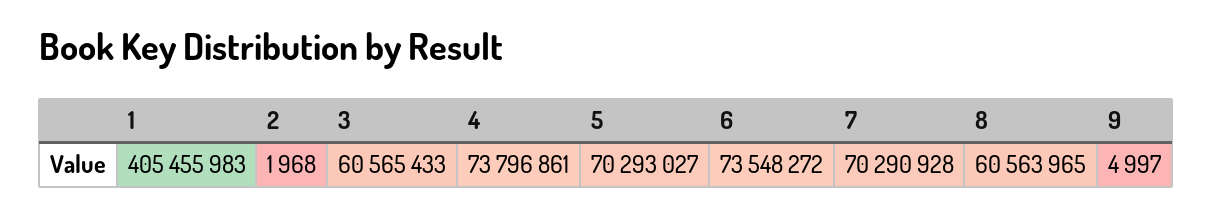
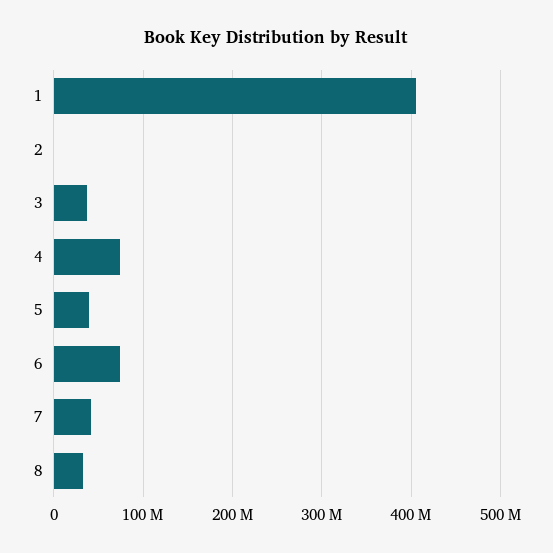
3: 60565433 -> 40000000
5: 70293027 -> 40000000
7: 70290928 -> 40000000
8: 60563965 -> 30000000
9: 4997 -> none

